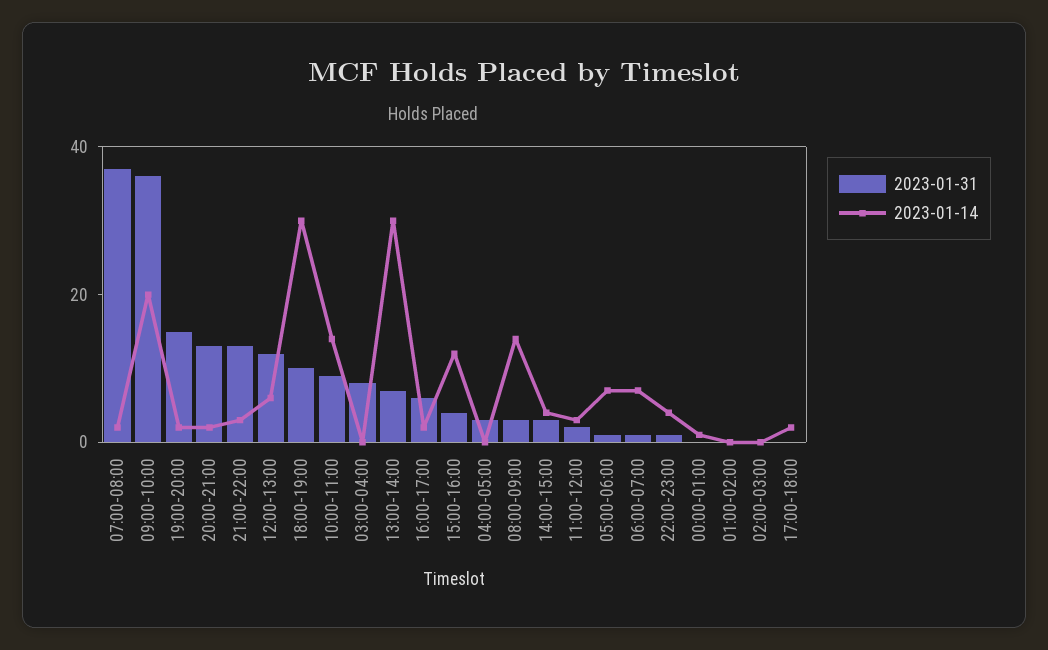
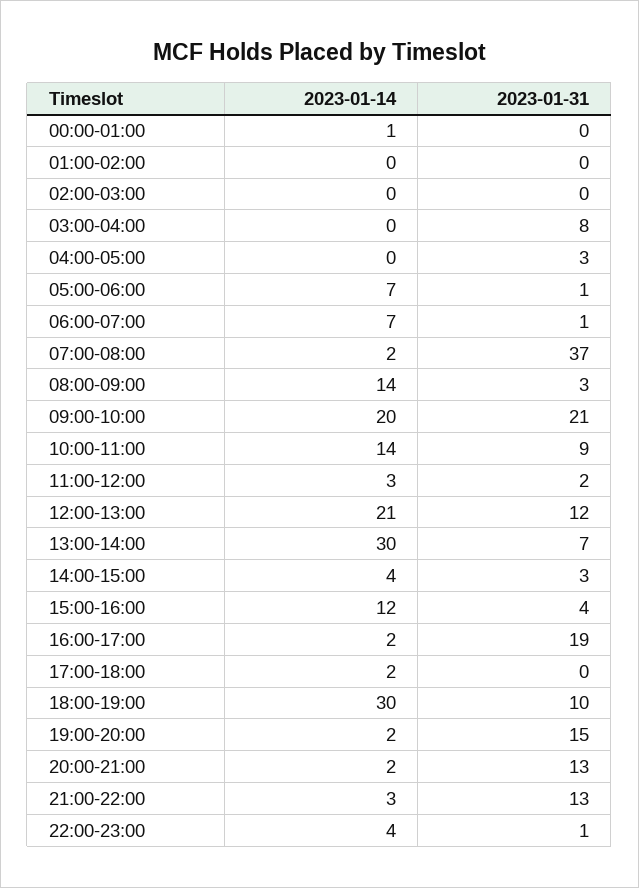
2023-01-31, 09:00-10:00: 35 -> 21
2023-01-14, 12:00-13:00: 5 -> 21
2023-01-31, 16:00-17:00: 5 -> 19

